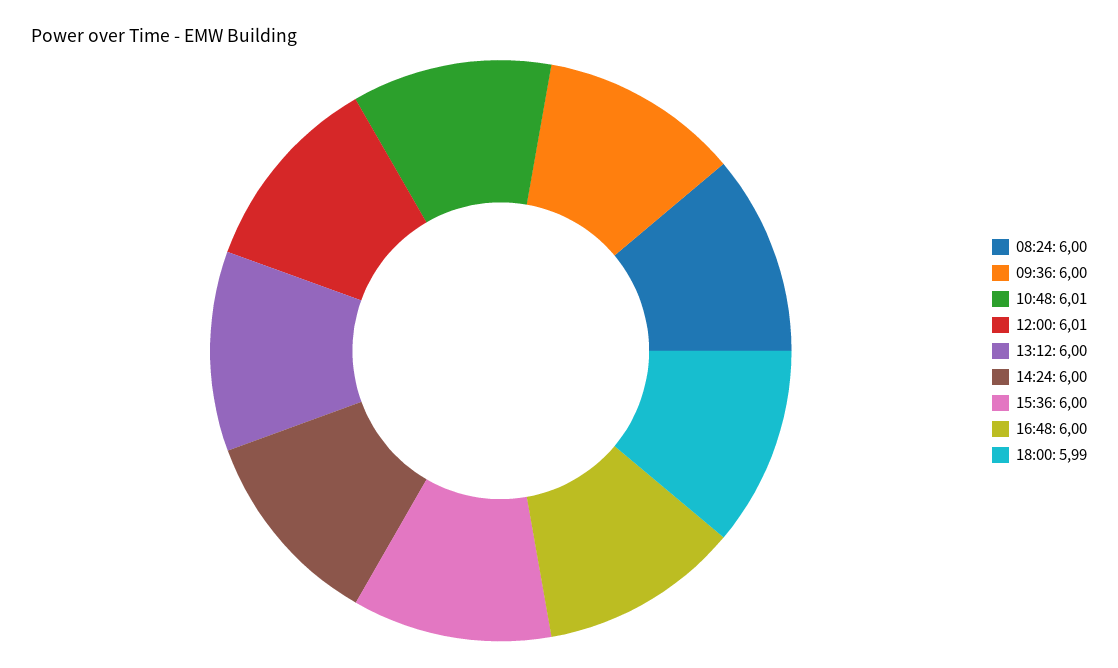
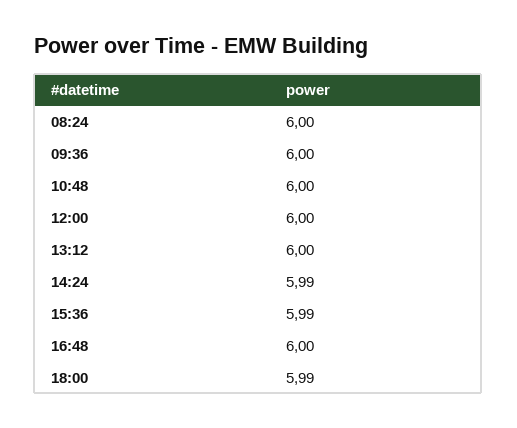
10:48: 6.01 -> 6
12:00: 6.01 -> 6
14:24: 6 -> 5.99
15:36: 6 -> 5.99

